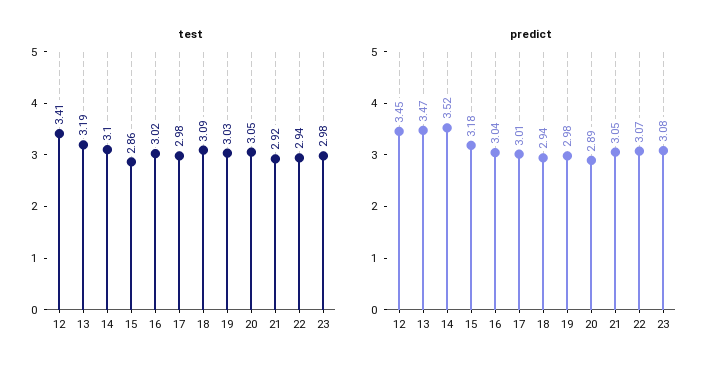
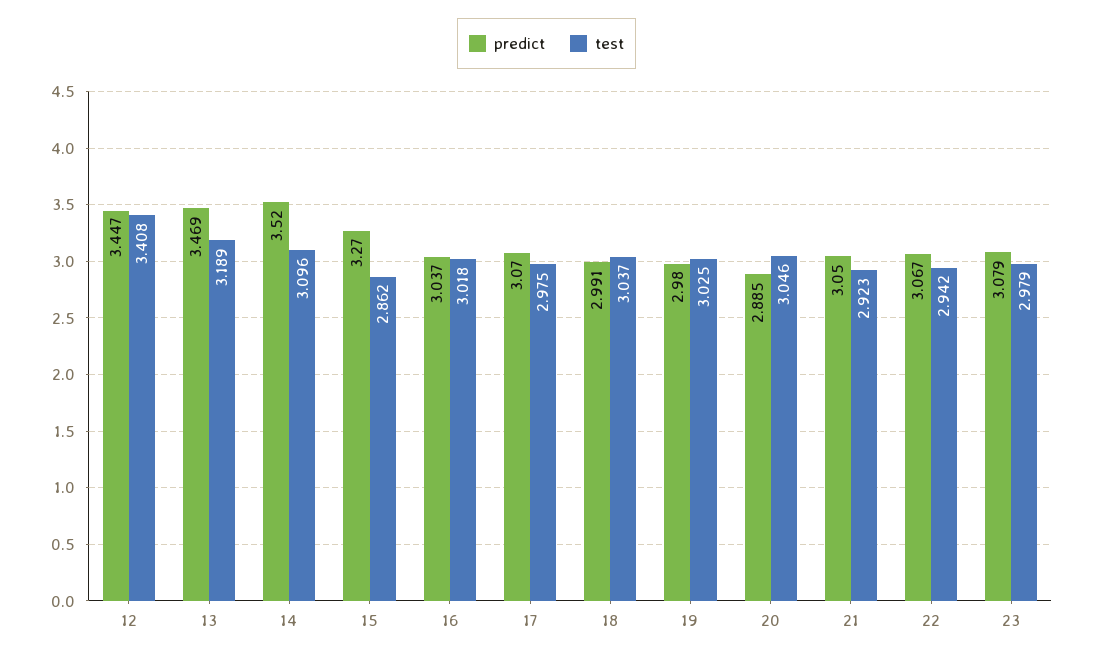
test, 18: 3.09 -> 3.037
predict, 15: 3.18 -> 3.27
predict, 17: 3.01 -> 3.07
predict, 18: 2.94 -> 2.991

